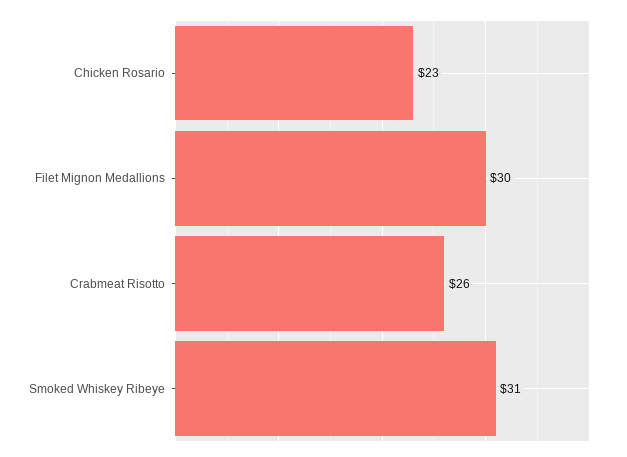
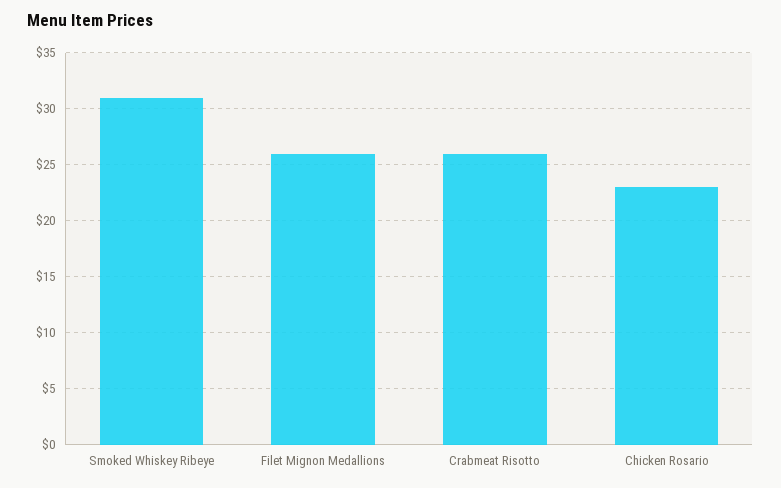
Filet Mignon Medallions: 30 -> 26

